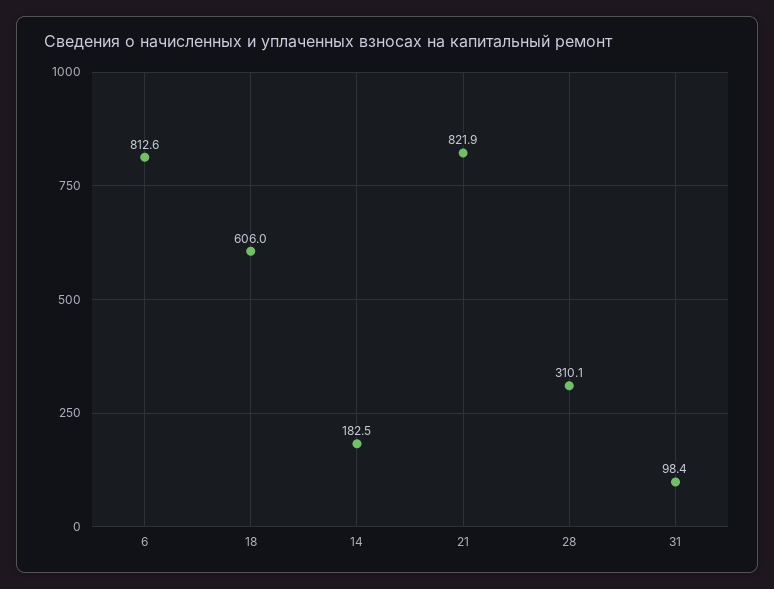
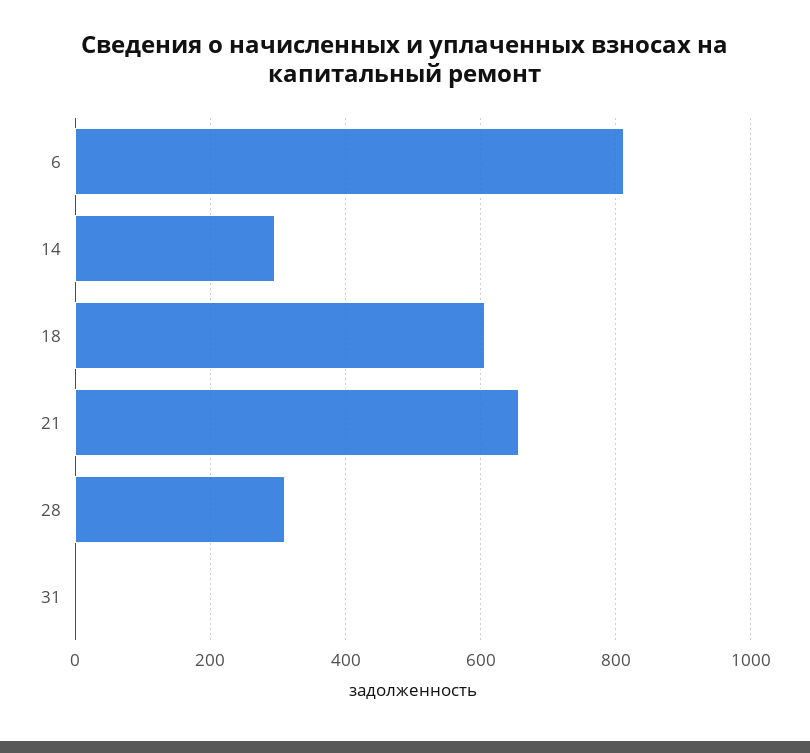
14: 182.5 -> 300
21: 821.9 -> 660
31: 98.4 -> 0

